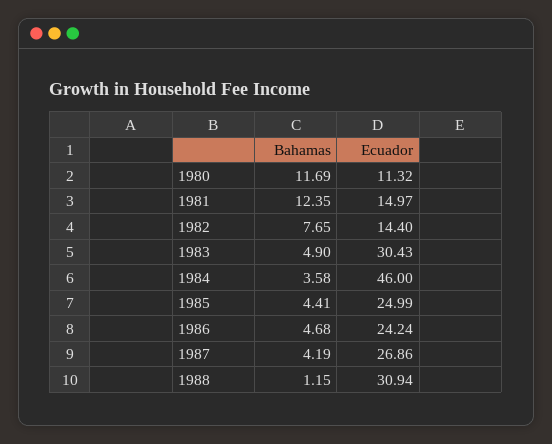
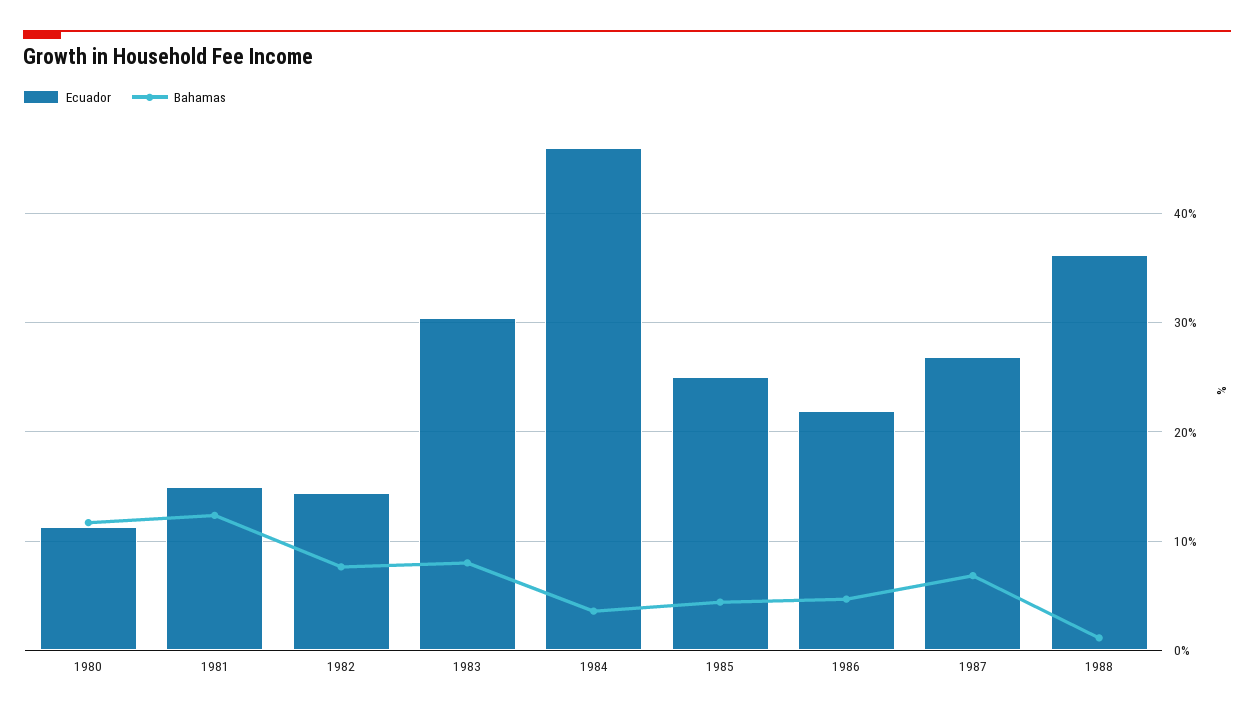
Bahamas, 1983: 4.9 -> 8
Ecuador, 1986: 24.24 -> 22
Bahamas, 1987: 4.19 -> 7
Ecuador, 1988: 30.94 -> 36

